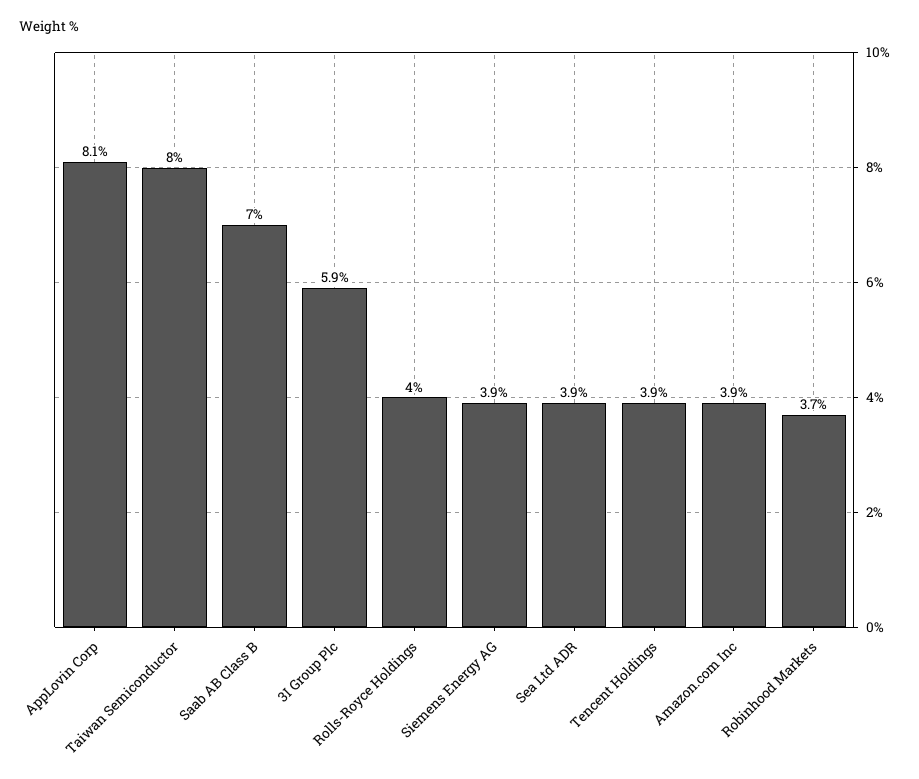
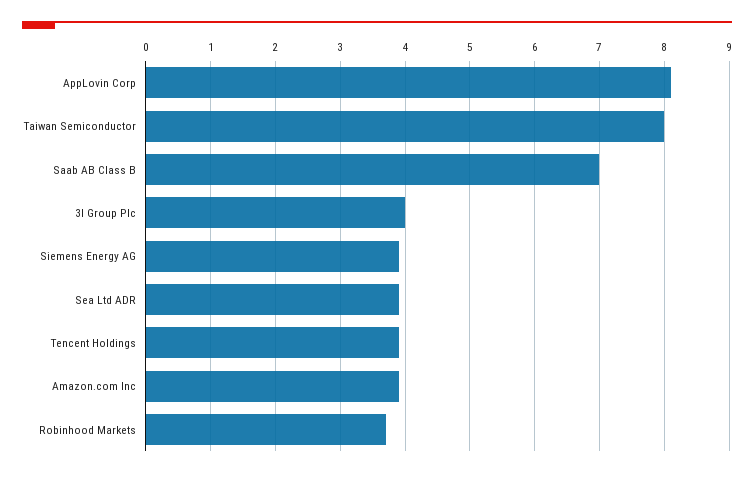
3I Group Plc: 5.9 -> 4
Rolls-Royce Holdings: 4 -> none

